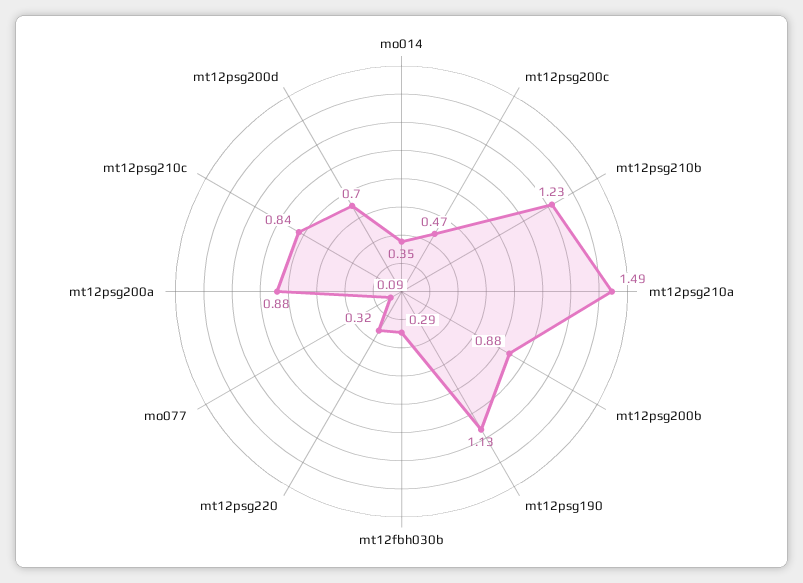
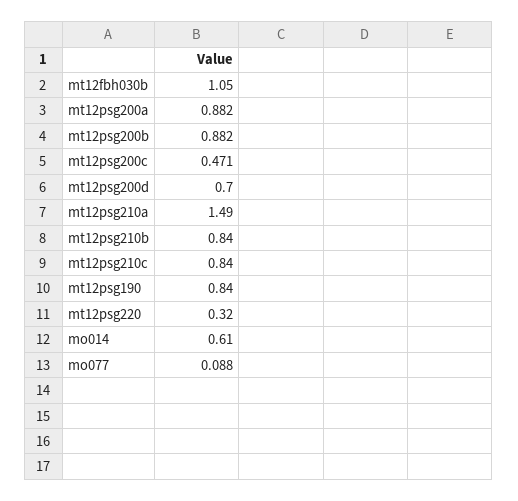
mo014: 0.35 -> 0.61
mt12psg210b: 1.23 -> 0.84
mt12psg190: 1.13 -> 0.84
mt12fbh030b: 0.29 -> 1.05

